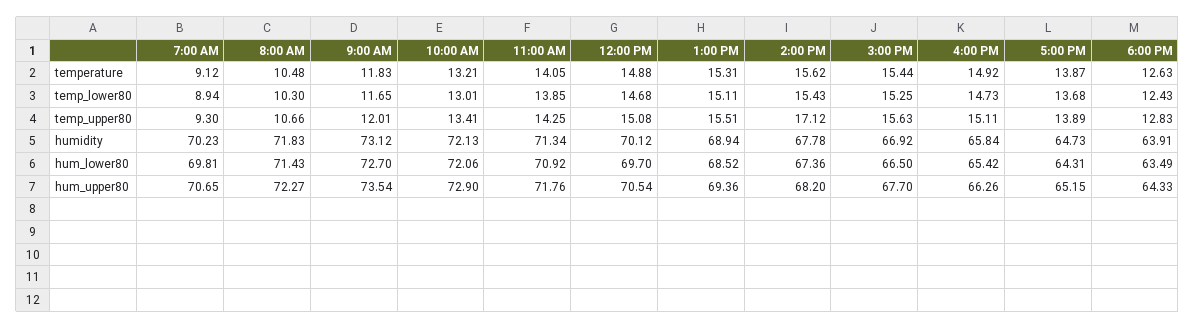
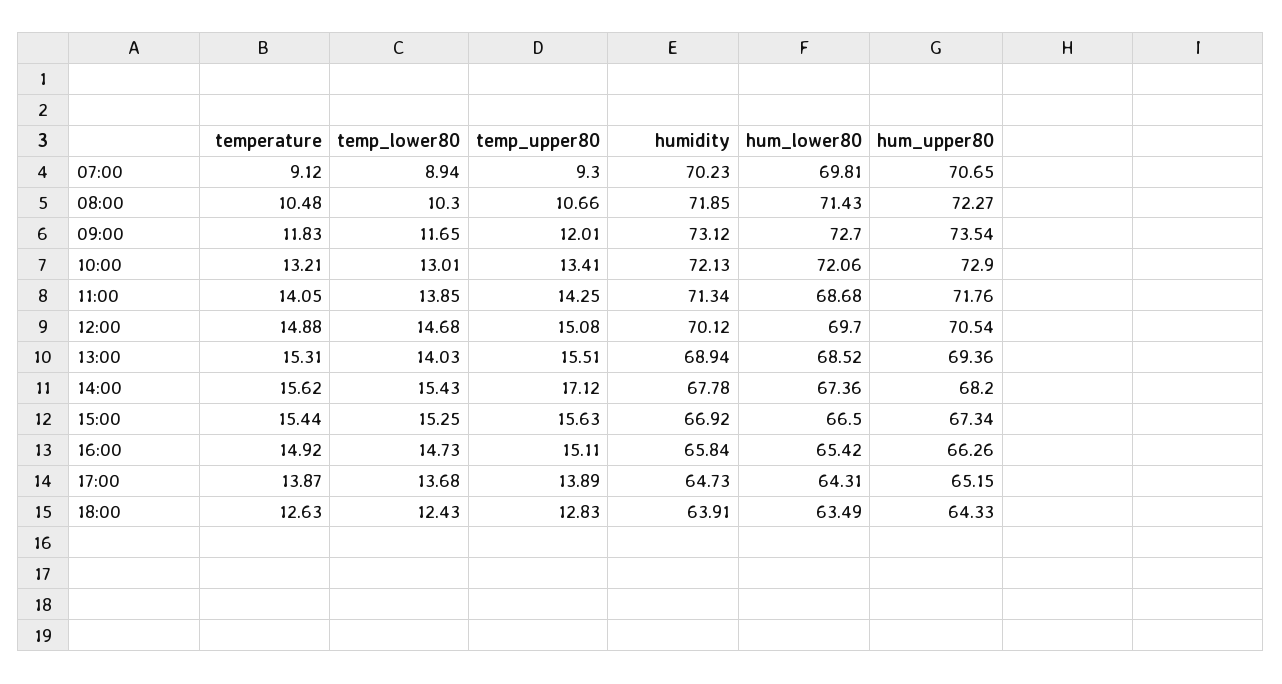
1:00 PM, temp_lower80: 15.11 -> 14.03
8:00 AM, humidity: 71.83 -> 71.85
11:00 AM, hum_lower80: 70.92 -> 68.68
3:00 PM, hum_upper80: 67.7 -> 67.34

